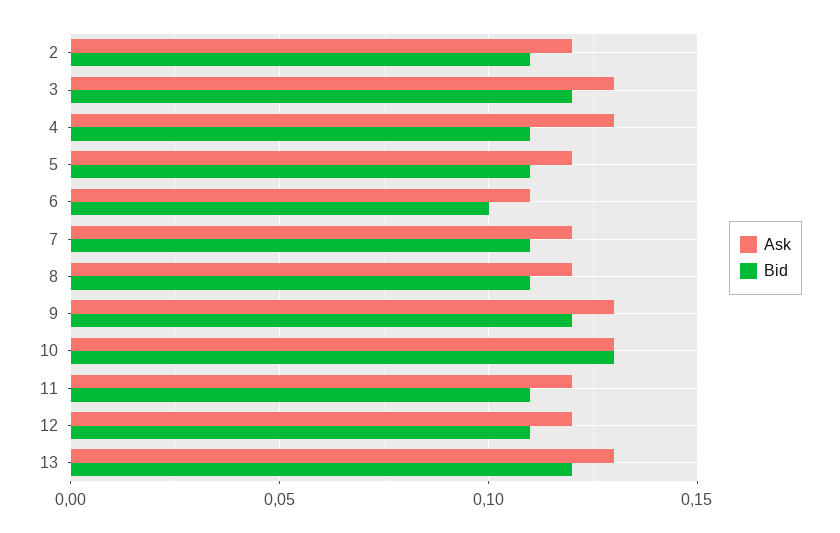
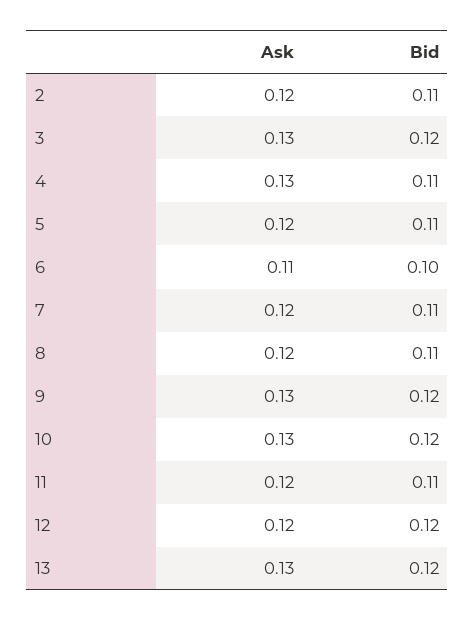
Bid, 10: 0.13 -> 0.12
Bid, 12: 0.11 -> 0.12

